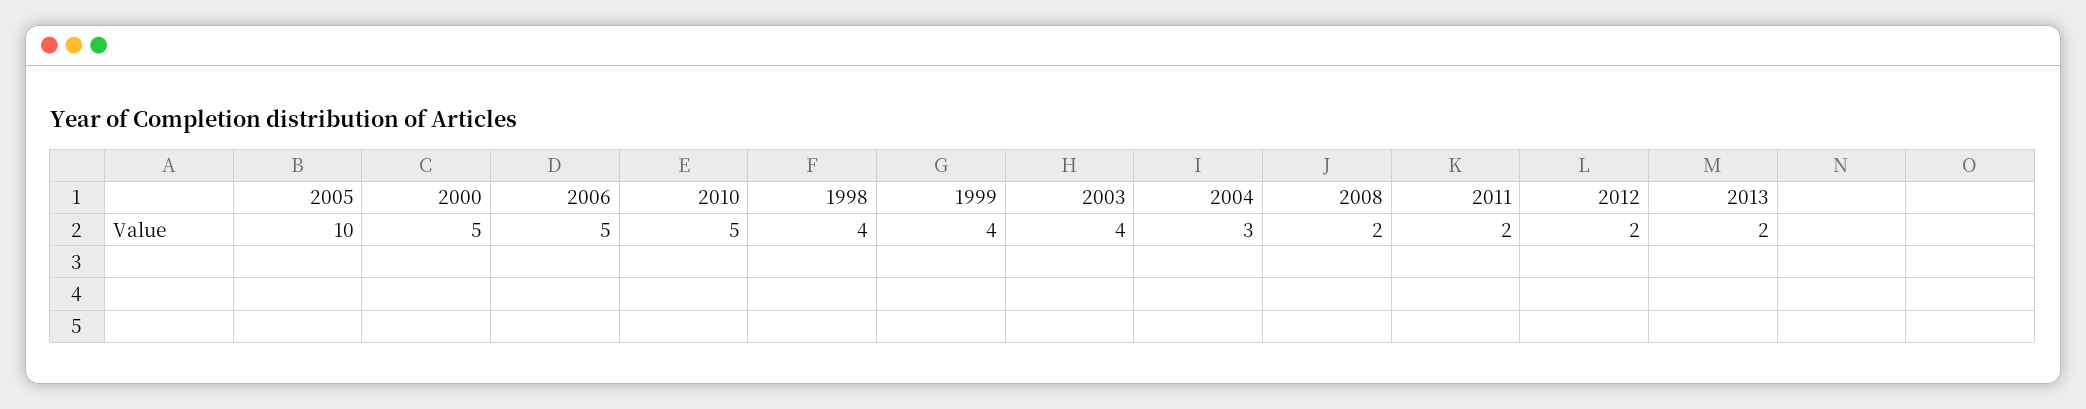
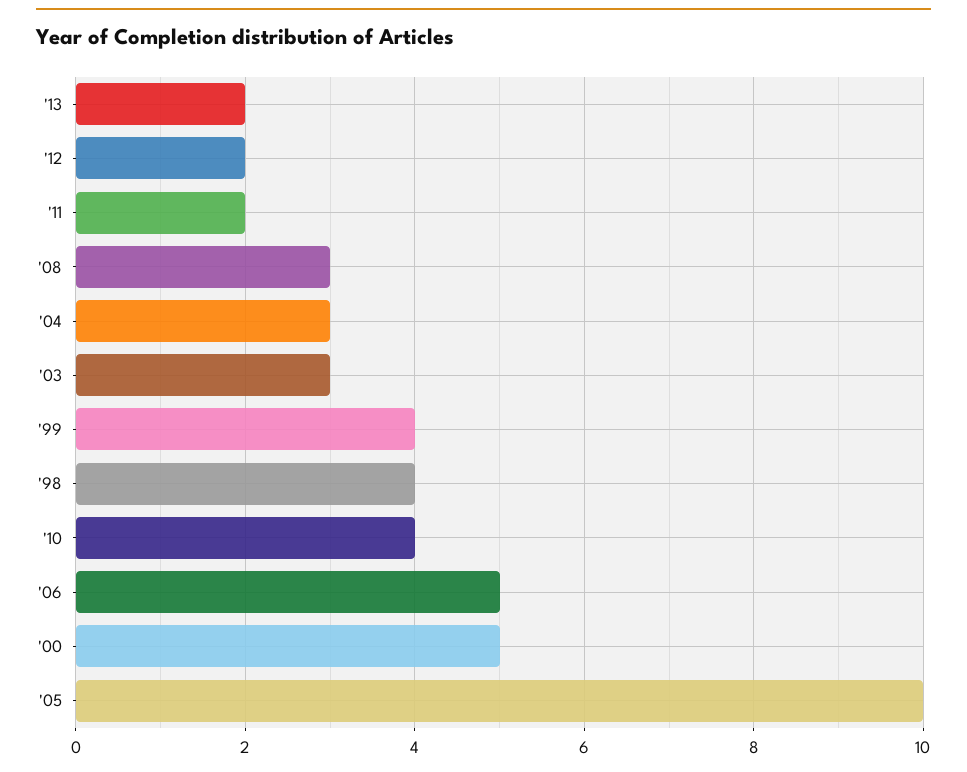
2010: 5 -> 4
2003: 4 -> 3
2008: 2 -> 3

